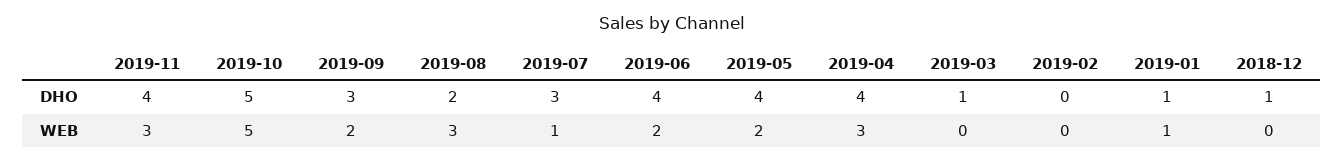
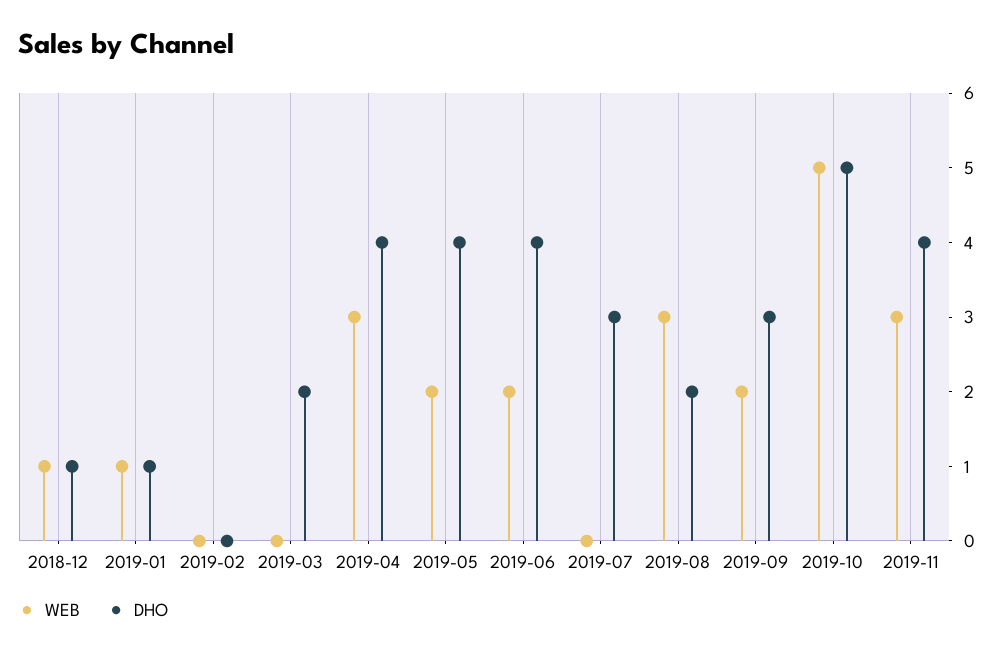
DHO, 2019-03: 1 -> 2
WEB, 2019-07: 1 -> 0
WEB, 2018-12: 0 -> 1

